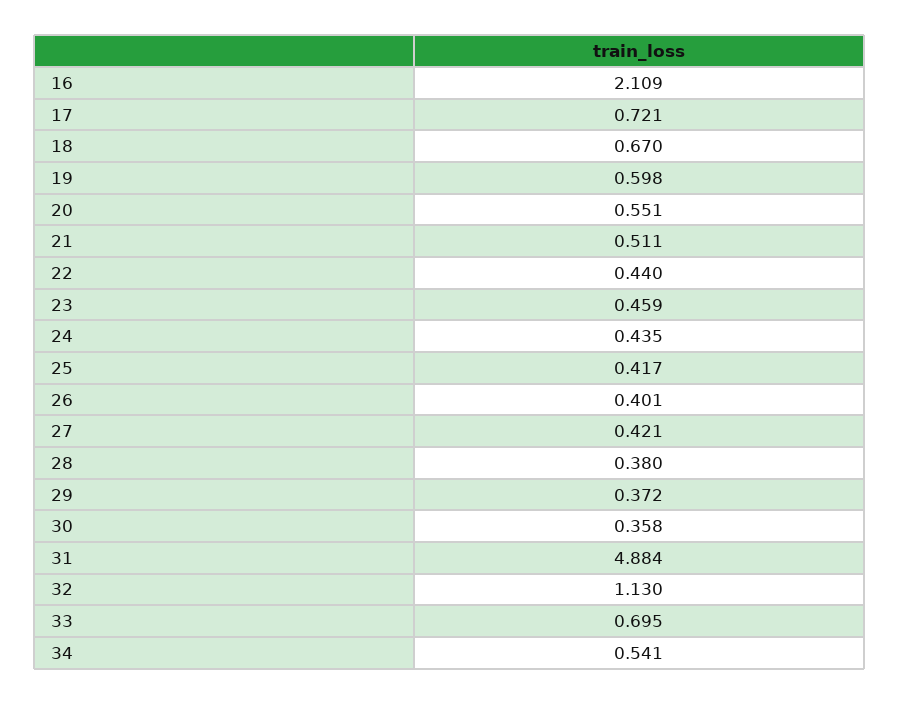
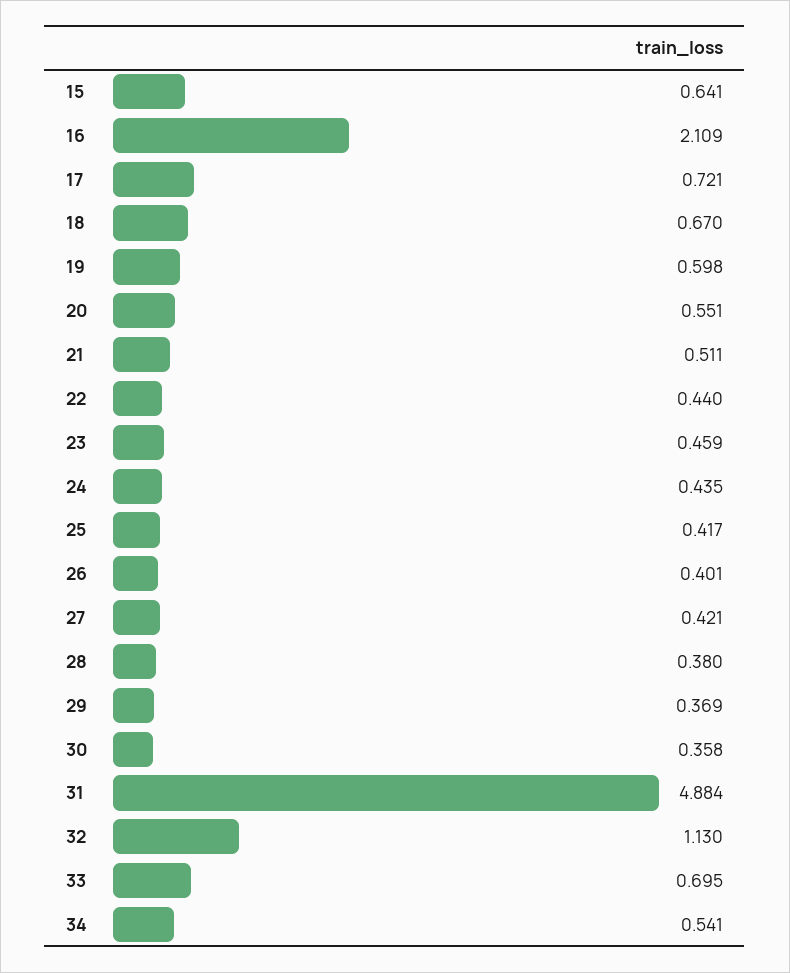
29: 0.372 -> 0.369
15: none -> 0.641

